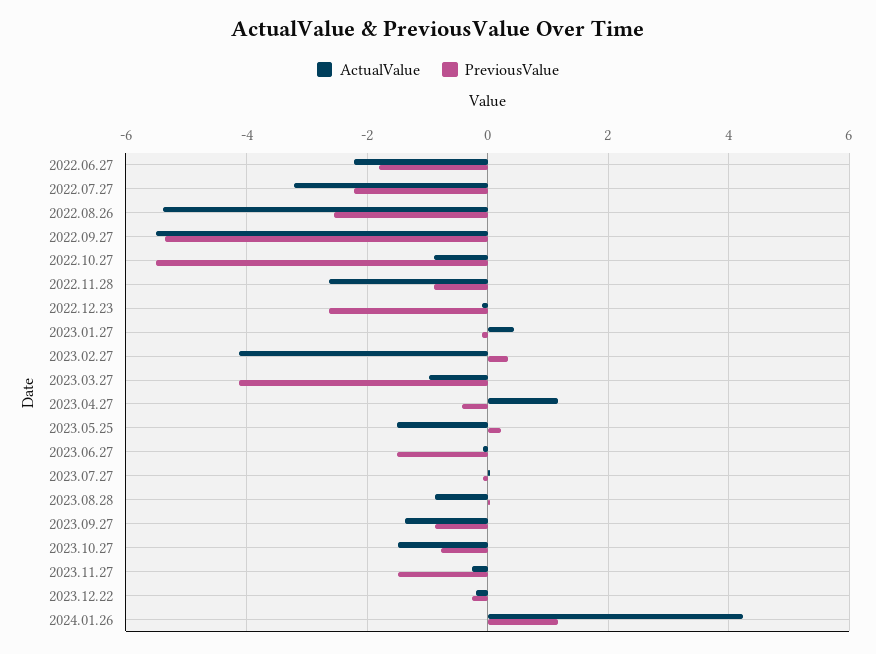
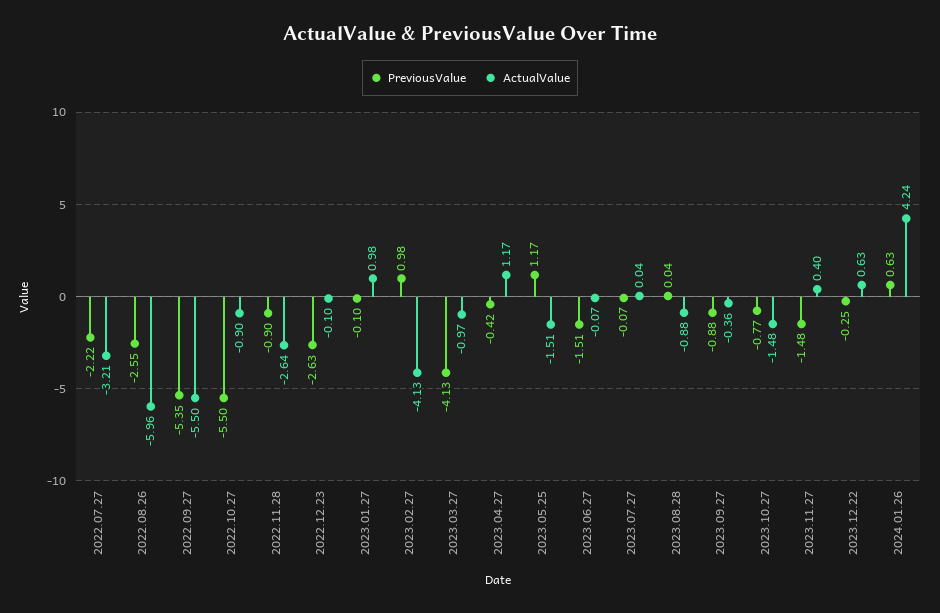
ActualValue, 2022.06.27: -2.2 -> none
PreviousValue, 2022.06.27: -1.8 -> none
ActualValue, 2022.08.26: -5.4 -> -5.96
ActualValue, 2023.01.27: 0.4 -> 0.98
PreviousValue, 2023.02.27: 0.4 -> 0.98
PreviousValue, 2023.05.25: 0.2 -> 1.17
ActualValue, 2023.09.27: -1.4 -> -0.36
ActualValue, 2023.11.27: -0.2 -> 0.4
ActualValue, 2023.12.22: -0.2 -> 0.63
PreviousValue, 2024.01.26: 1.2 -> 0.63

